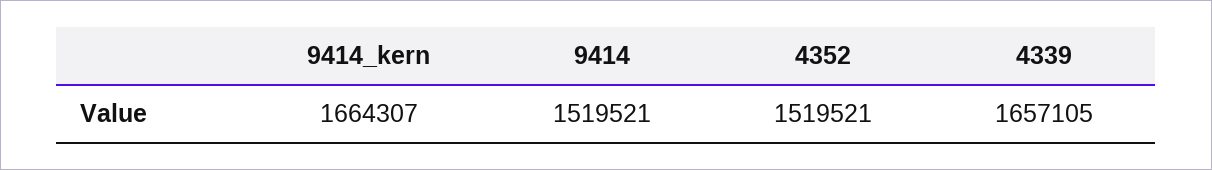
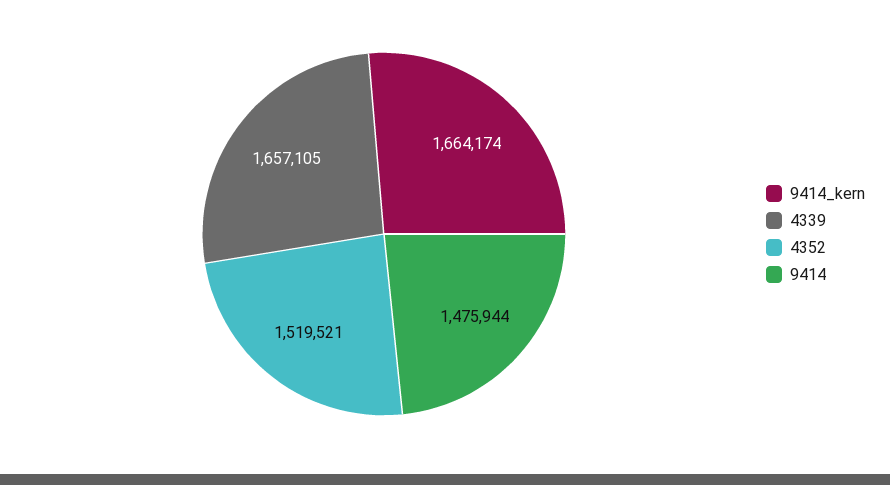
9414_kern: 1664307 -> 1664174
9414: 1519521 -> 1475944

